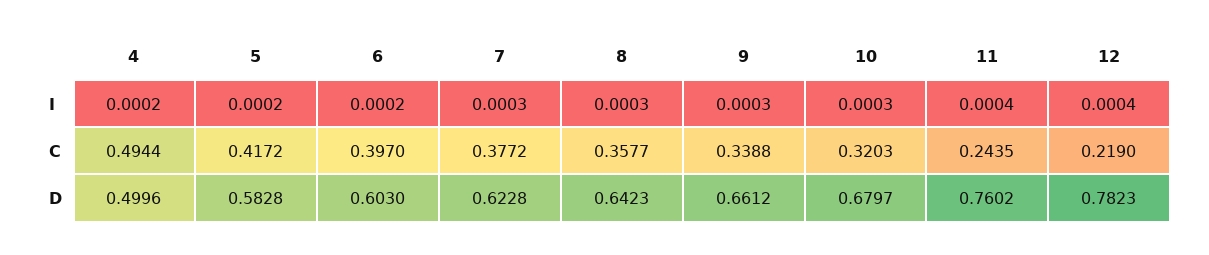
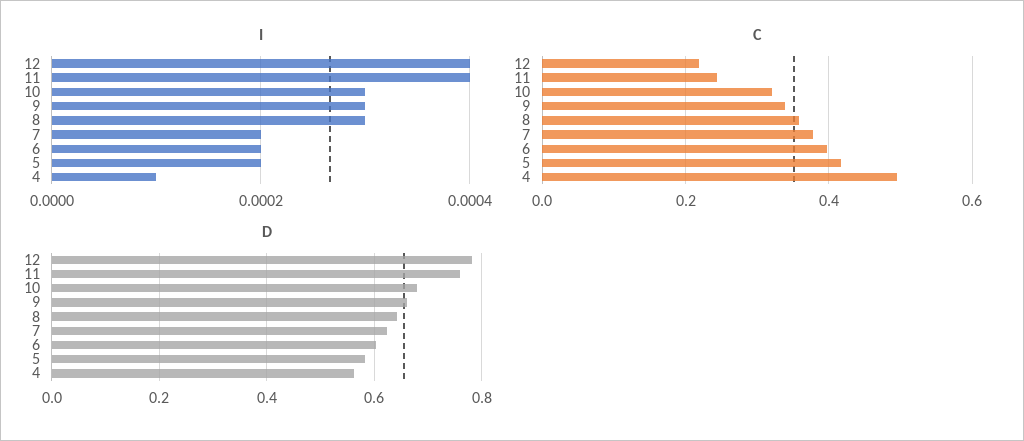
I, 4: 0.0002 -> 0.0001
I, 7: 0.0003 -> 0.0002
D, 4: 0.4996 -> 0.56

